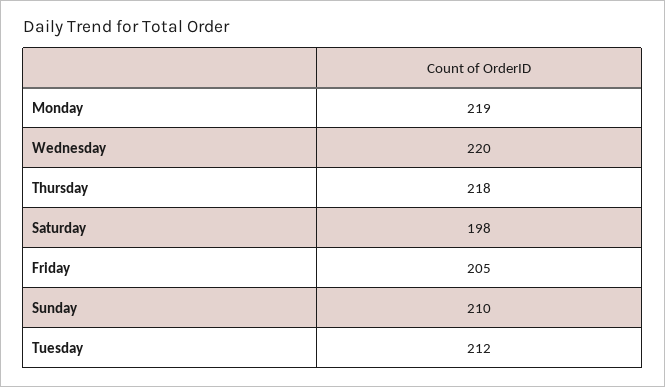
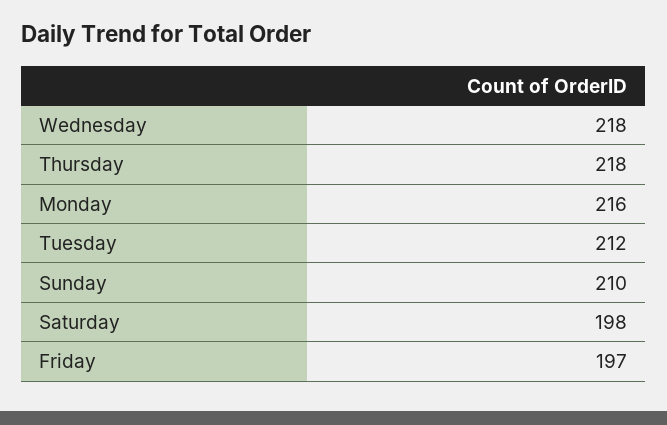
Monday: 219 -> 216
Wednesday: 220 -> 218
Friday: 205 -> 197

